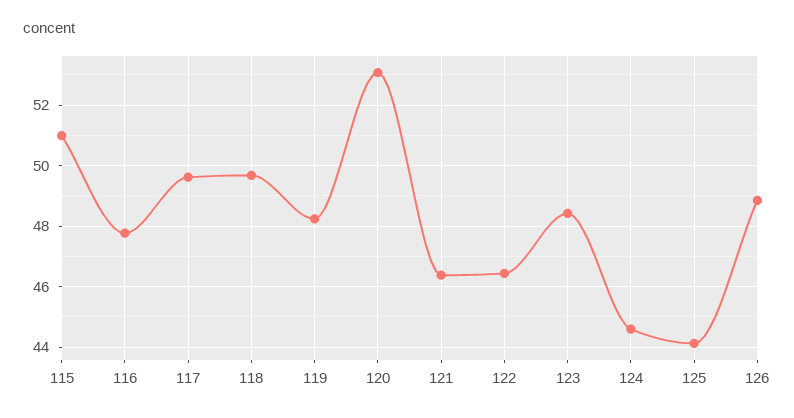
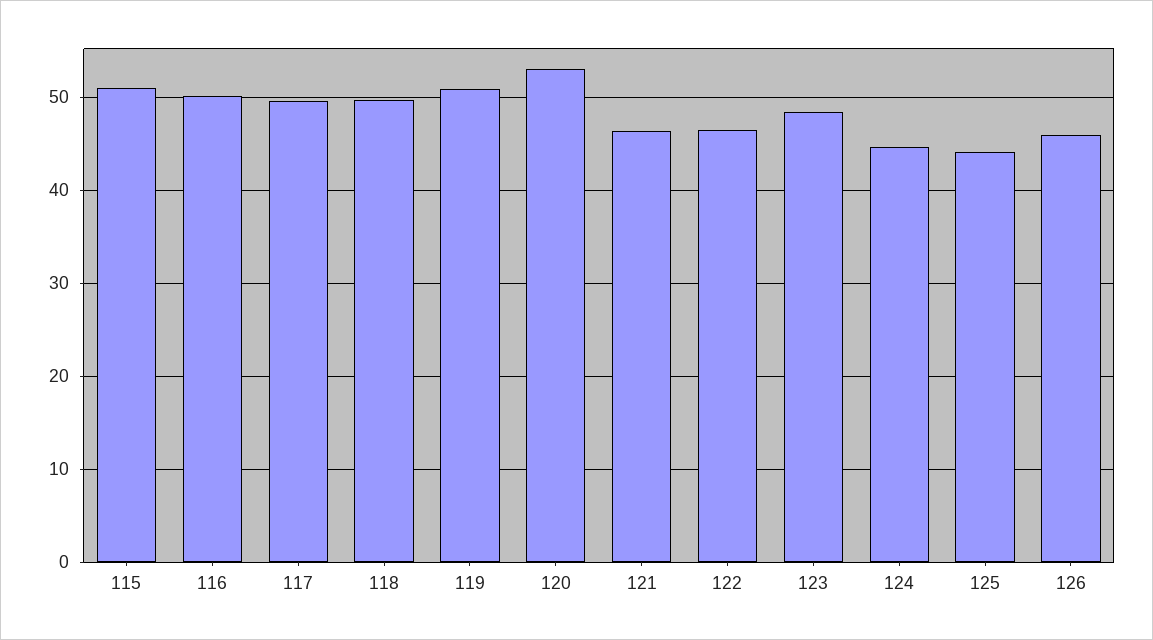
116: 47.8 -> 50
119: 48.2 -> 51
126: 48.8 -> 46

